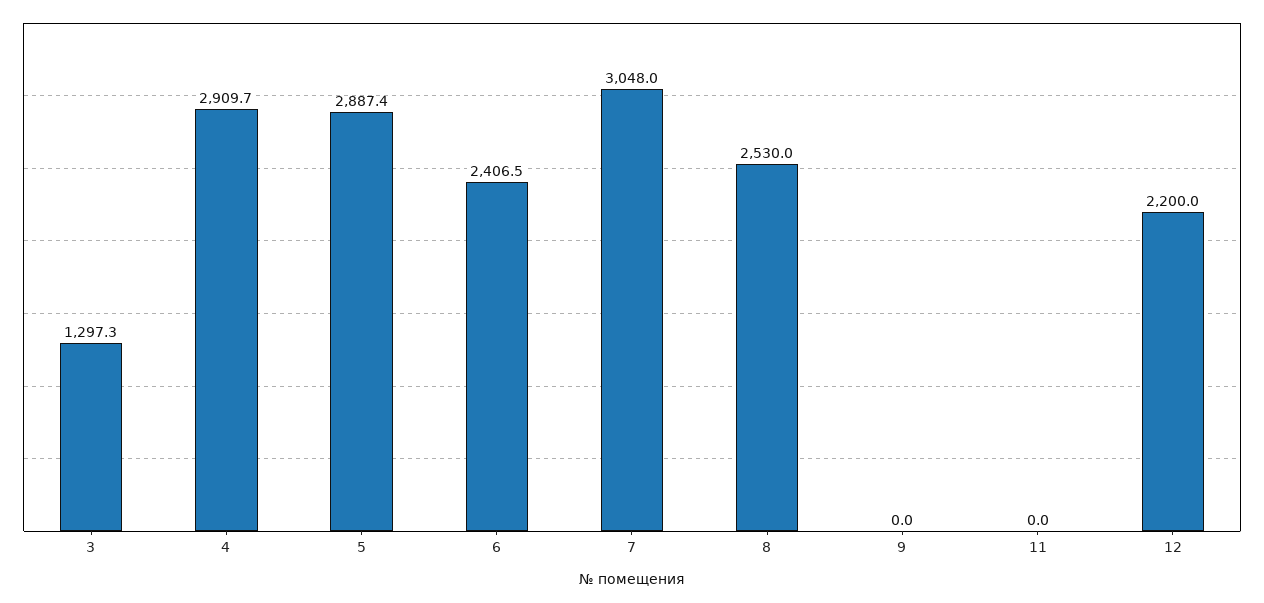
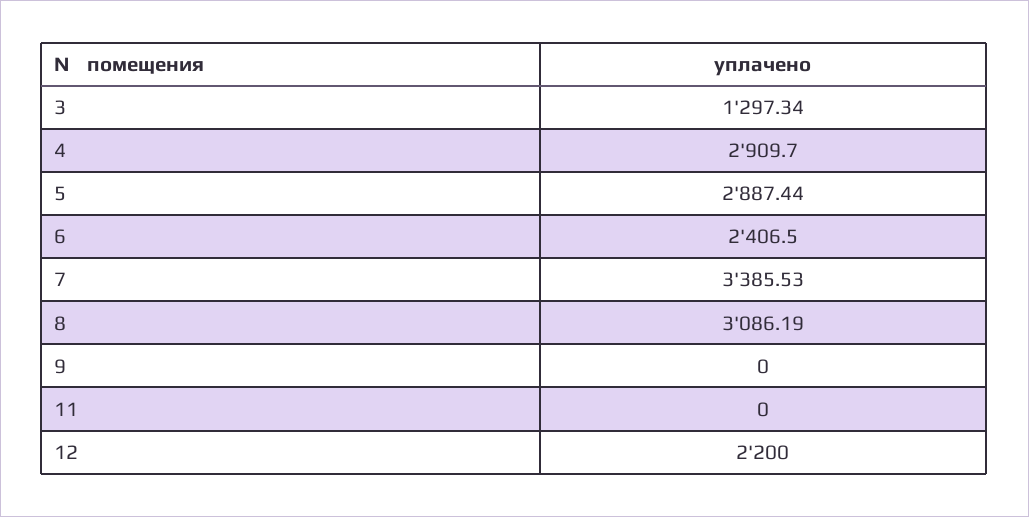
7: 3048 -> 3385.53
8: 2530 -> 3086.19

